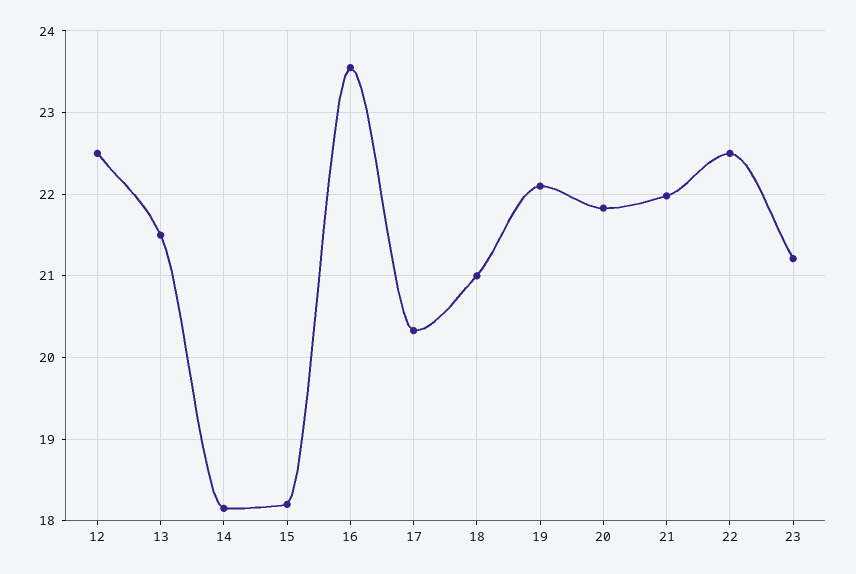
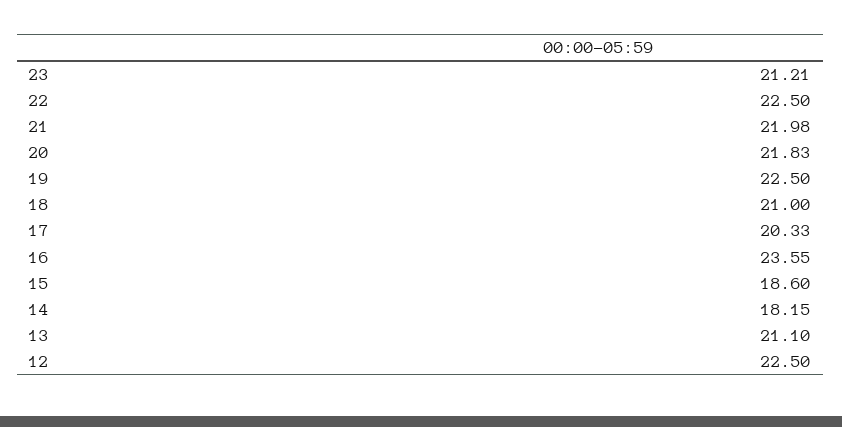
13: 21.5 -> 21.1
15: 18.2 -> 18.6
19: 22.1 -> 22.5

